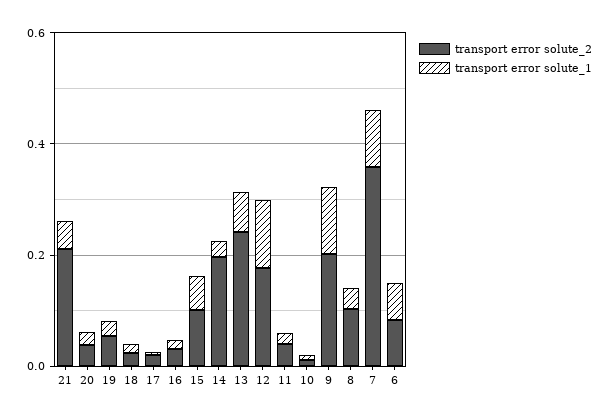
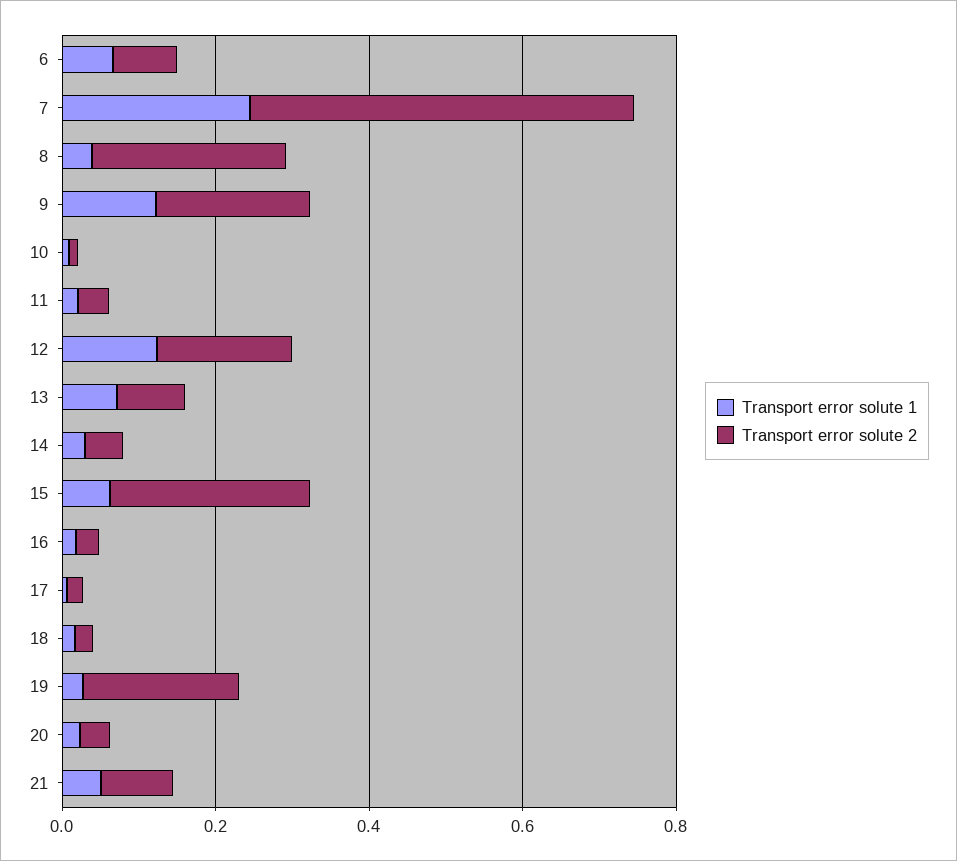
transport error solute_2, 21: 0.2 -> 0.1
transport error solute_2, 19: 0.05 -> 0.2
transport error solute_2, 15: 0.1 -> 0.25
transport error solute_2, 14: 0.2 -> 0.05
transport error solute_2, 13: 0.25 -> 0.1
transport error solute_2, 8: 0.1 -> 0.25
transport error solute_2, 7: 0.35 -> 0.5
transport error solute_1, 7: 0.1 -> 0.25

